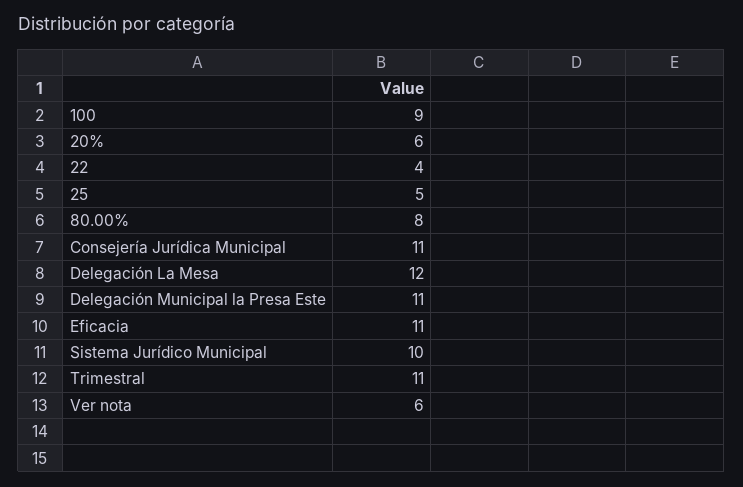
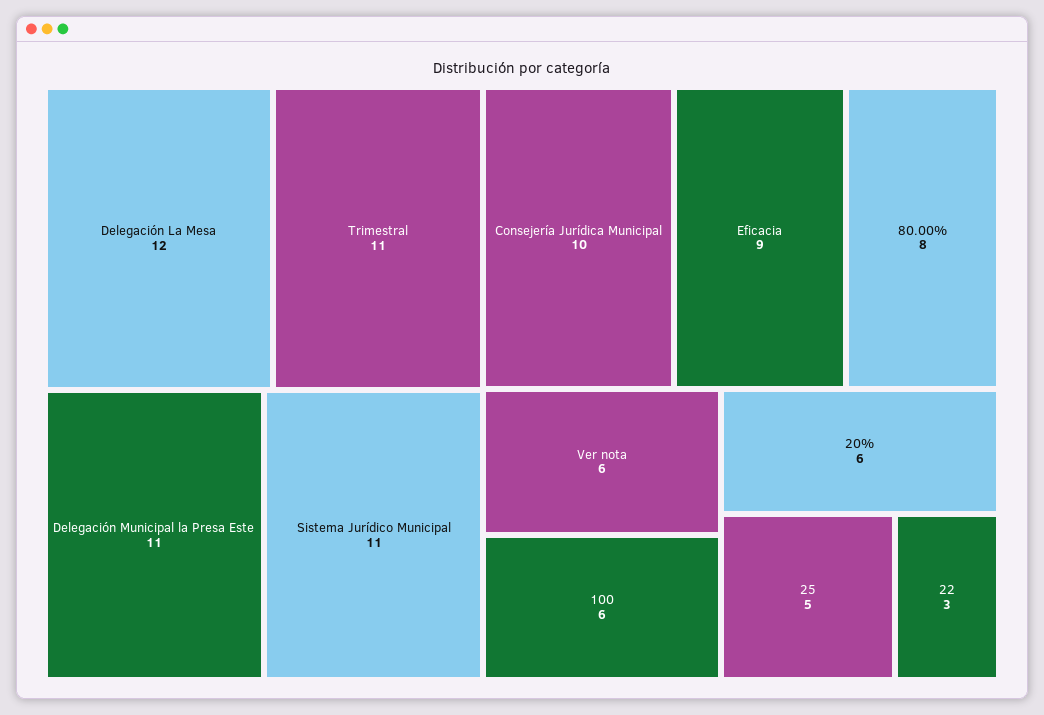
100: 9 -> 6
22: 4 -> 3
Consejería Jurídica Municipal: 11 -> 10
Eficacia: 11 -> 9
Sistema Jurídico Municipal: 10 -> 11

